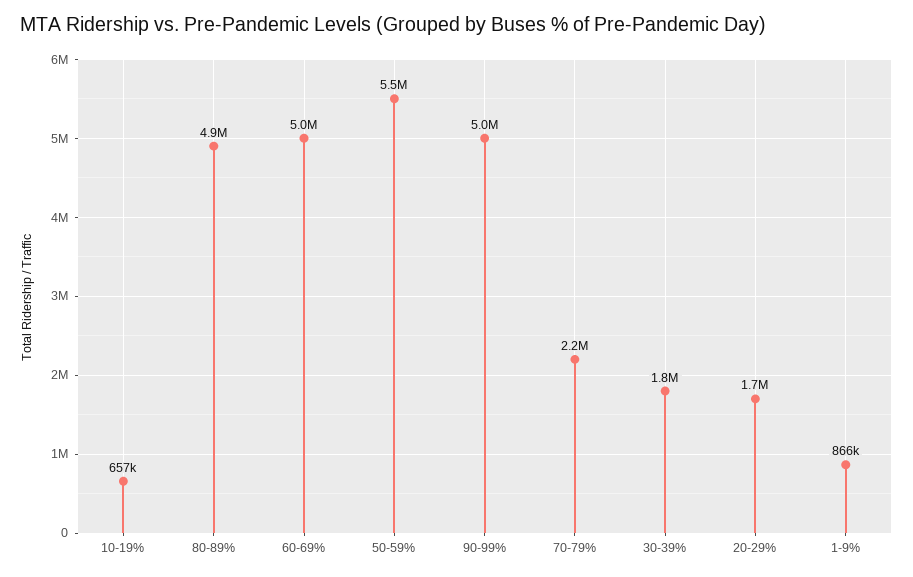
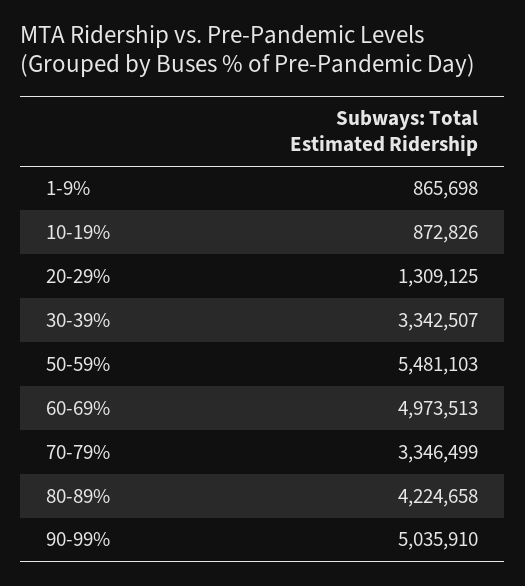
10-19%: 657000 -> 872826
80-89%: 4900000 -> 4224658
70-79%: 2200000 -> 3346499
30-39%: 1800000 -> 3342507
20-29%: 1700000 -> 1309125

